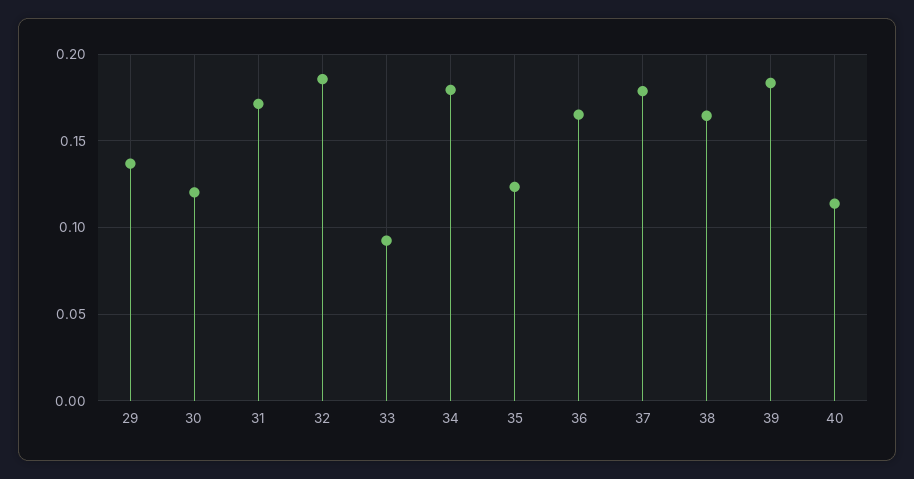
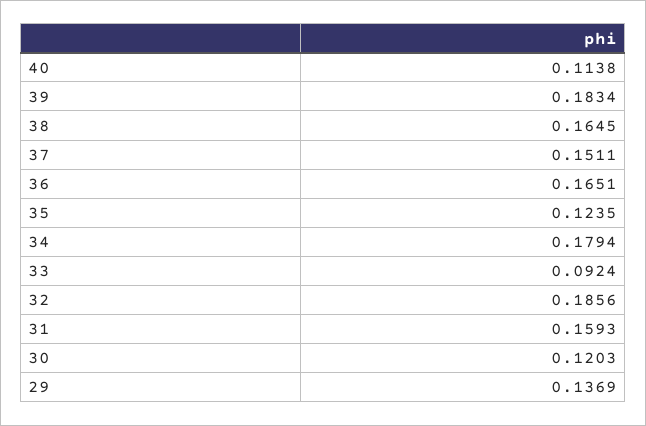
31: 0.17 -> 0.1593
37: 0.18 -> 0.1511

